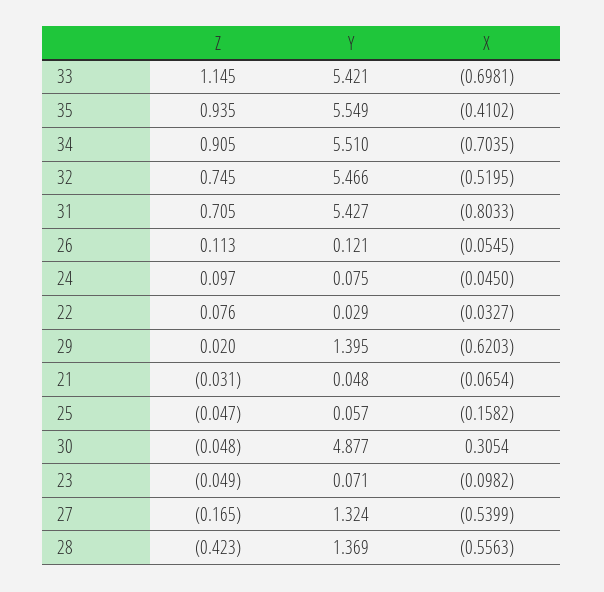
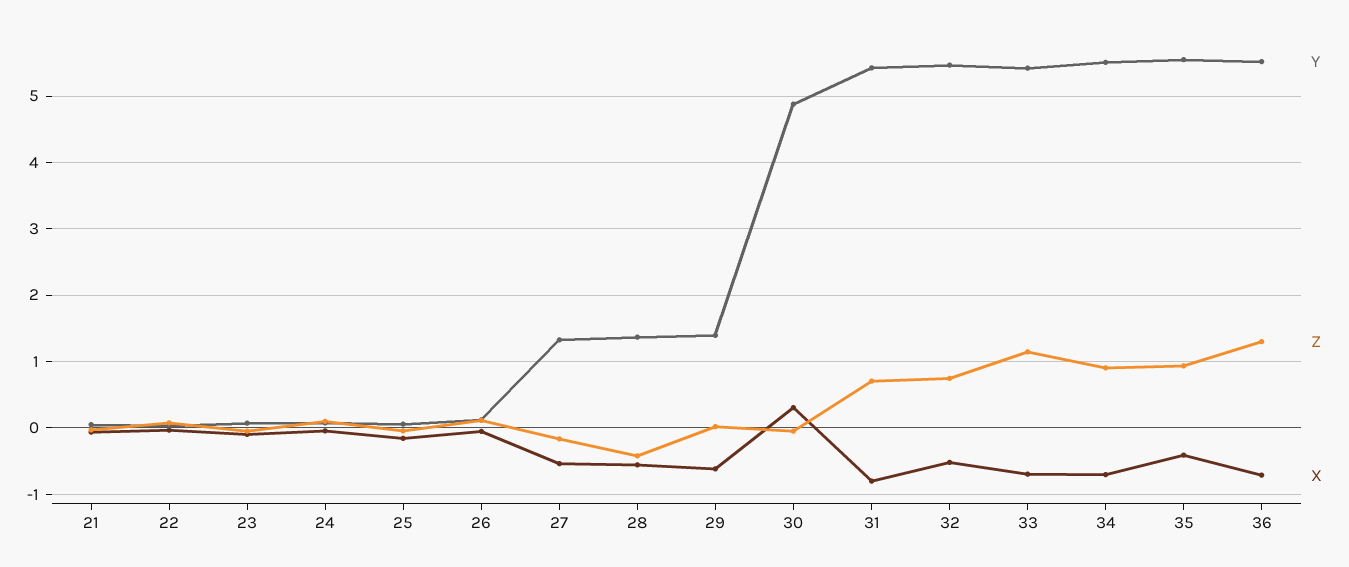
Y, 36: none -> 5.5
Z, 36: none -> 1.3
X, 36: none -> -0.7

